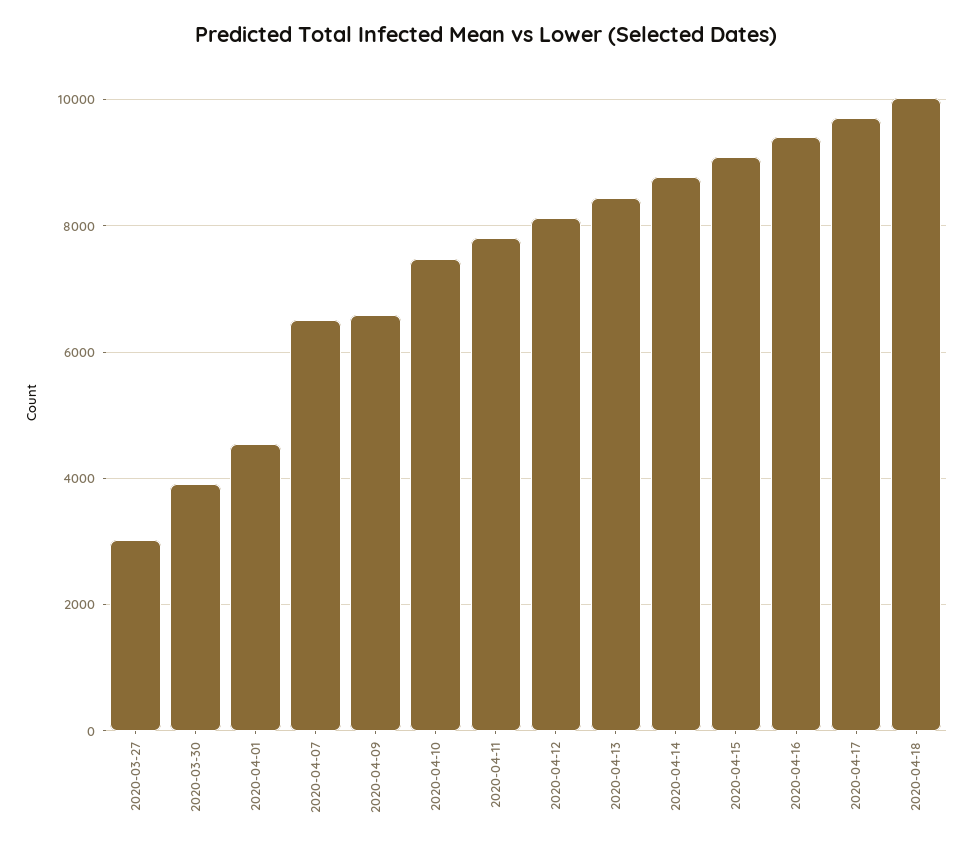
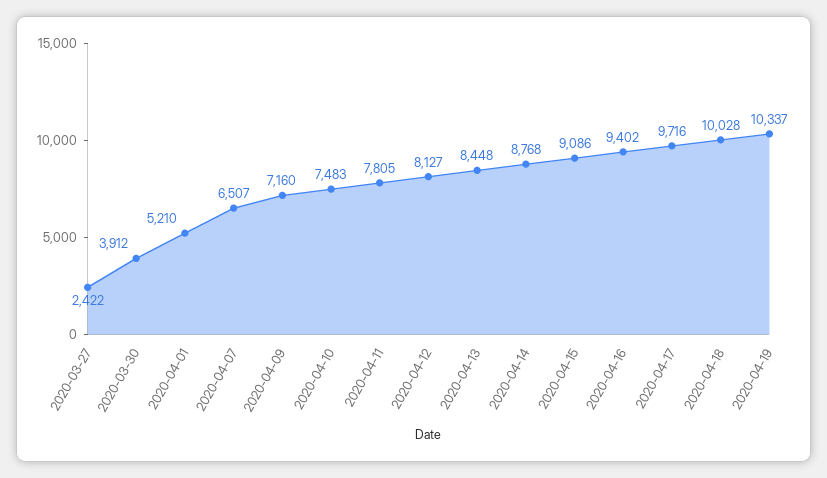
2020-03-27: 3000 -> 2422
2020-04-01: 4600 -> 5210
2020-04-09: 6600 -> 7160
2020-04-19: none -> 10337

